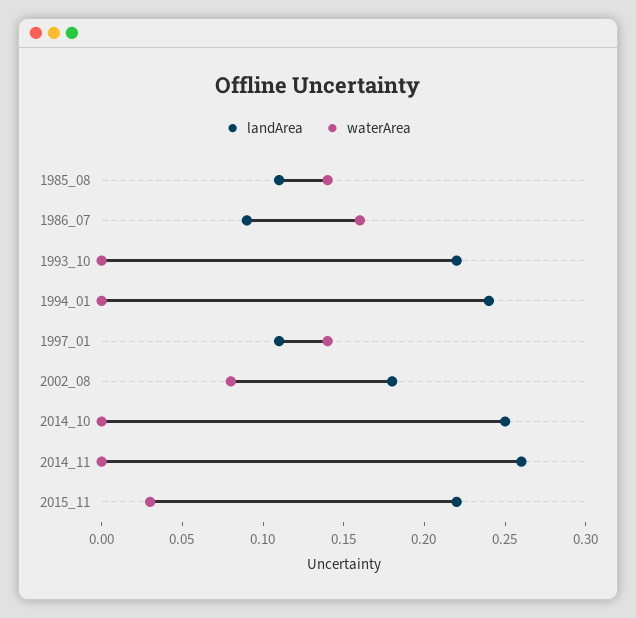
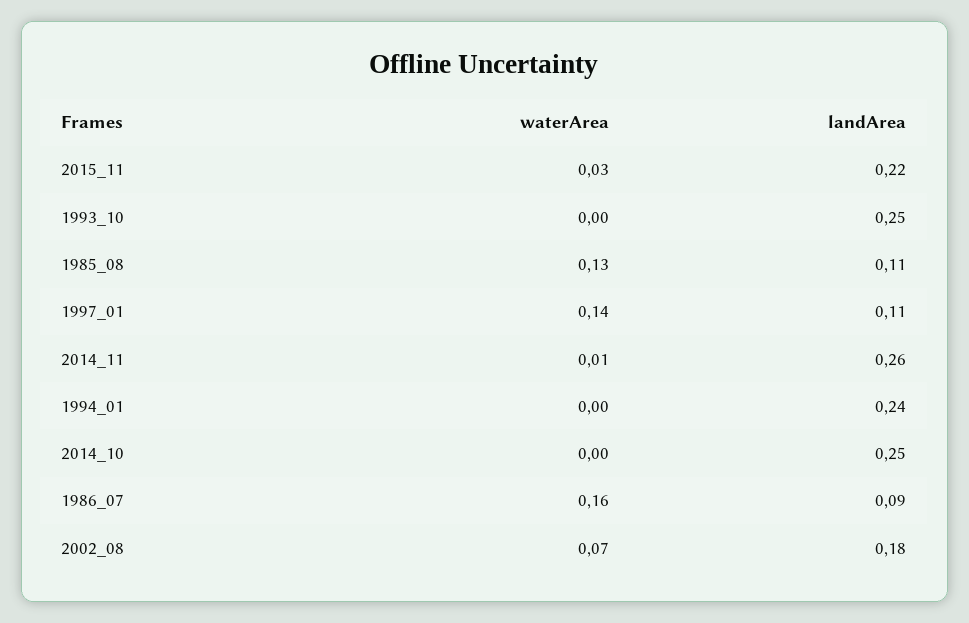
waterArea, 1985_08: 0.14 -> 0.13
landArea, 1993_10: 0.22 -> 0.25
waterArea, 2002_08: 0.08 -> 0.07
waterArea, 2014_11: 0 -> 0.01

